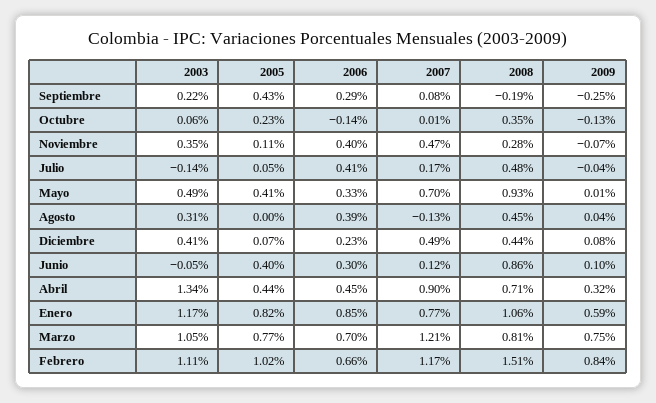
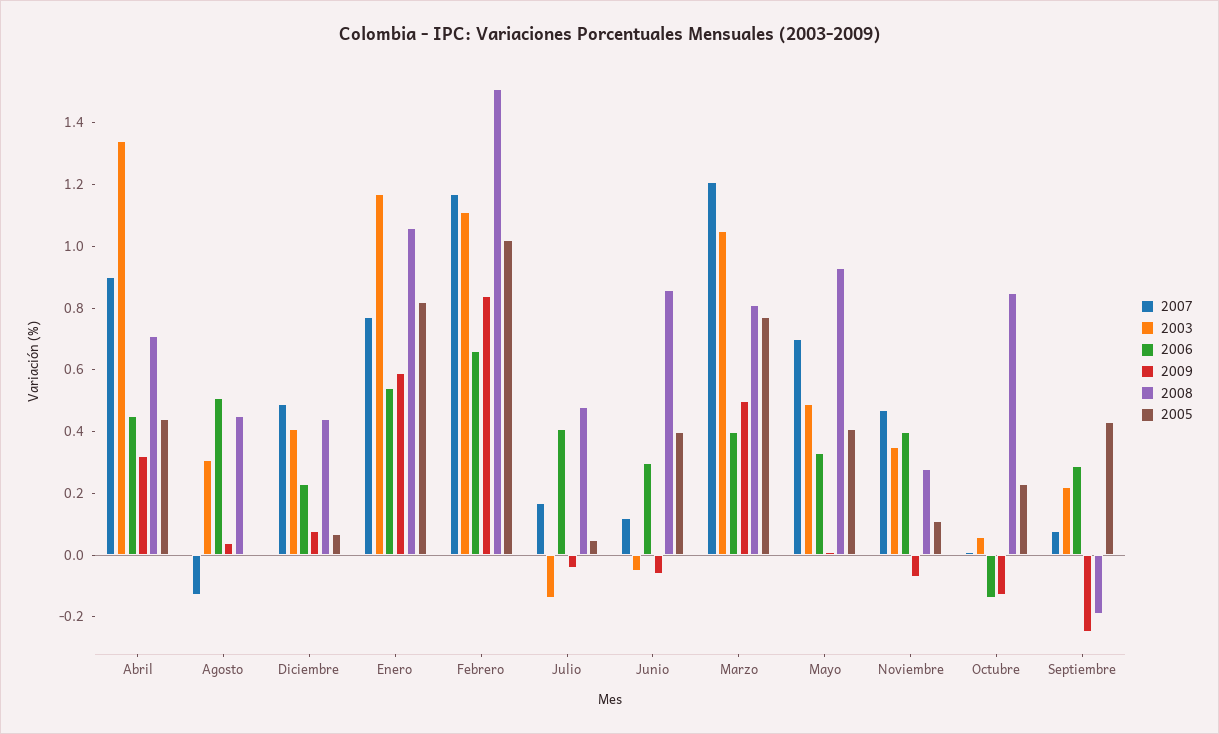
2008, Octubre: 0.35 -> 0.85
2006, Agosto: 0.39 -> 0.5
2009, Junio: 0.1 -> -0.05
2006, Enero: 0.85 -> 0.55
2006, Marzo: 0.7 -> 0.4
2009, Marzo: 0.75 -> 0.5

